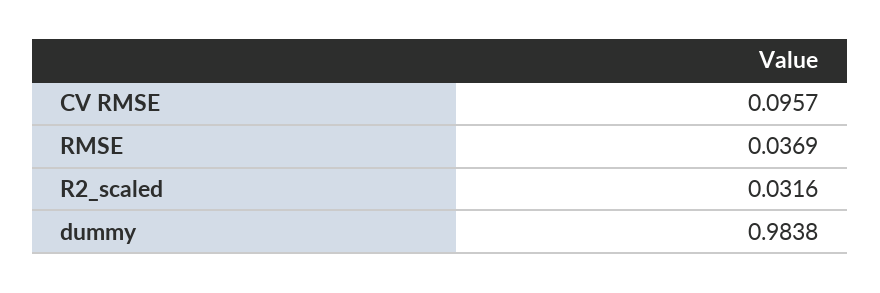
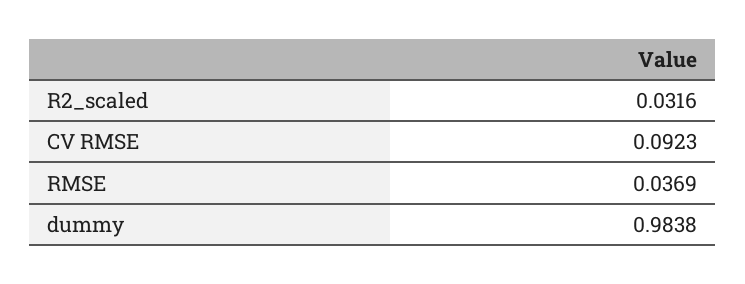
CV RMSE: 0.0957 -> 0.0923

